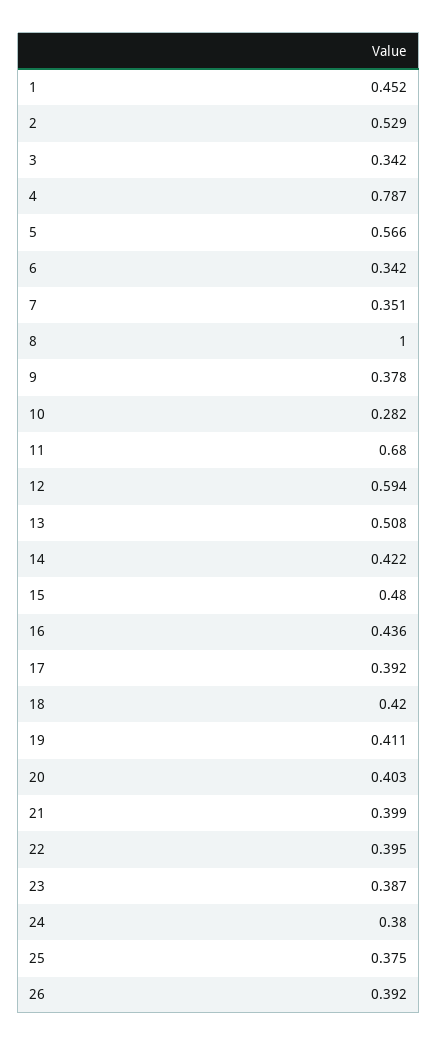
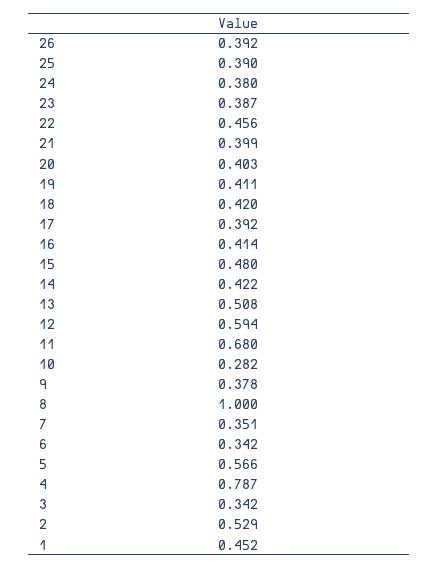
16: 0.436 -> 0.414
22: 0.395 -> 0.456
25: 0.375 -> 0.39

